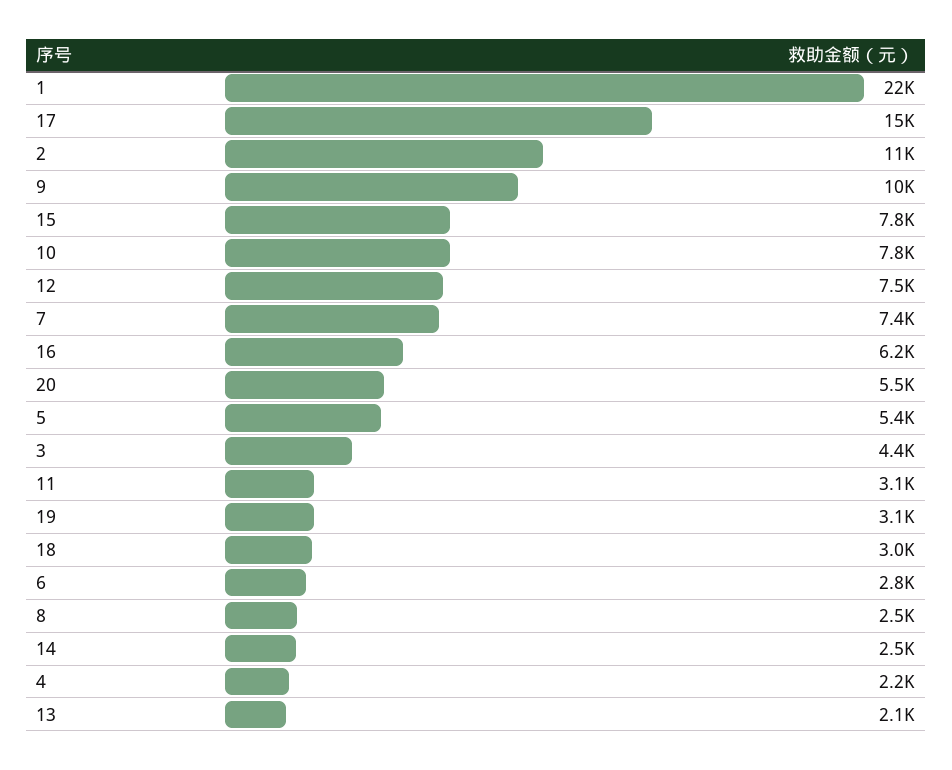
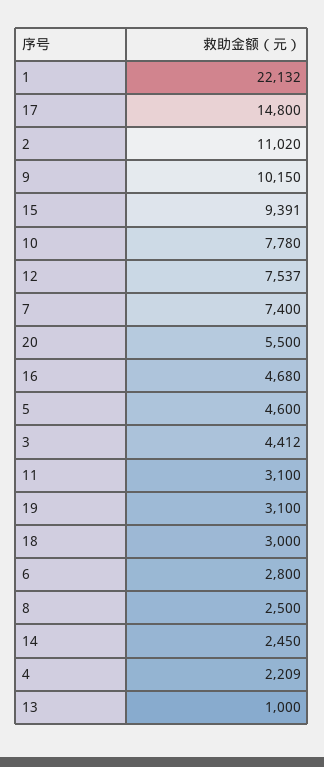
15: 7800 -> 9391
16: 6200 -> 4680
5: 5400 -> 4600
13: 2100 -> 1000

